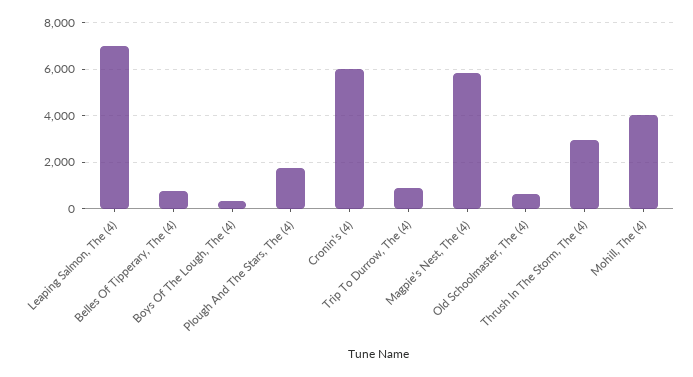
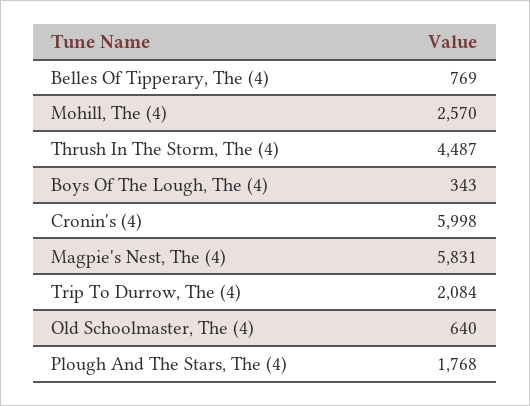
Leaping Salmon, The (4): 7000 -> none
Trip To Durrow, The (4): 1000 -> 2084
Thrush In The Storm, The (4): 3000 -> 4487
Mohill, The (4): 4000 -> 2570

